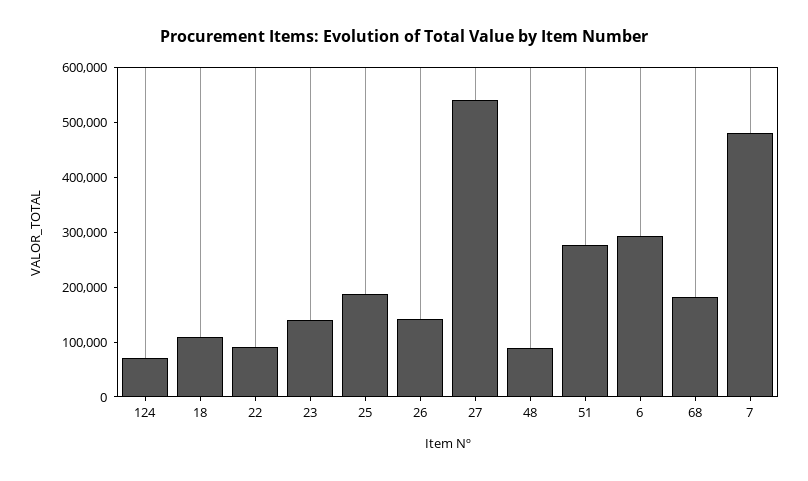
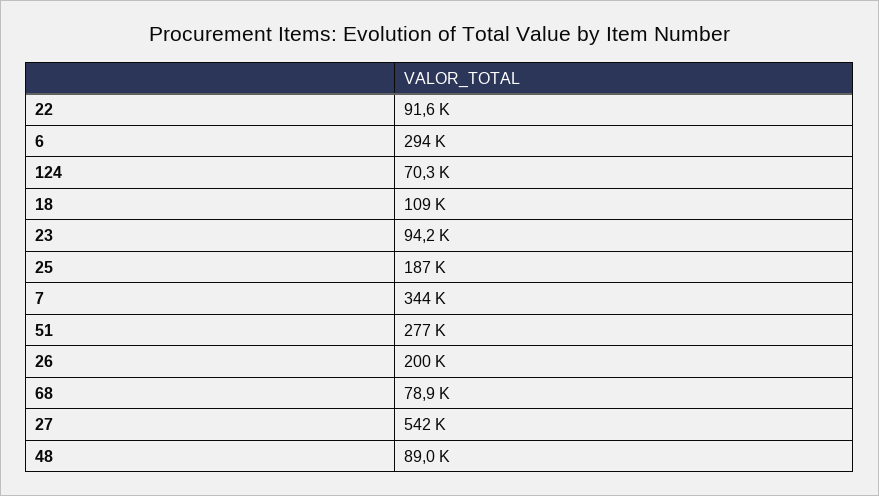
23: 140000 -> 94200
26: 140000 -> 200000
68: 180000 -> 78900
7: 480000 -> 344000

